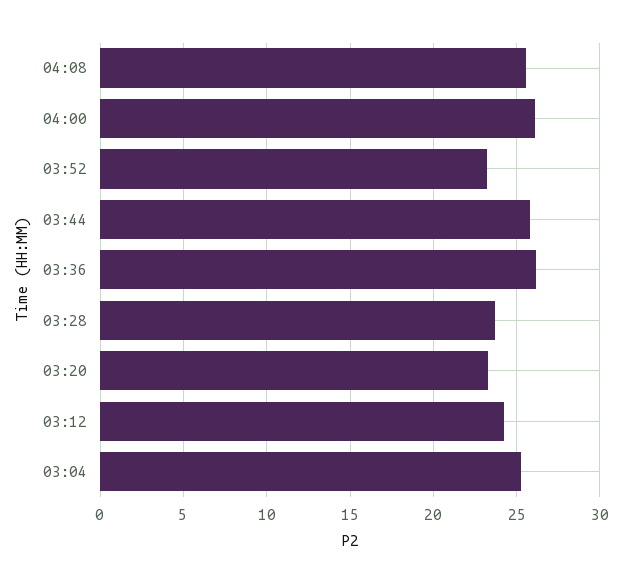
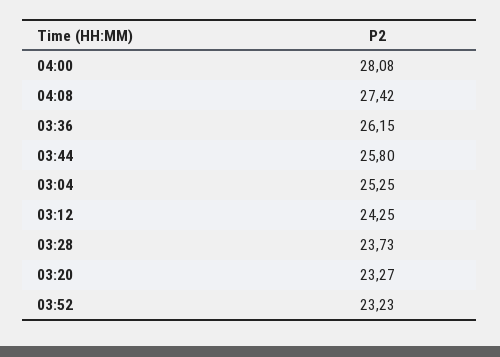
04:08: 25.5 -> 27.42
04:00: 26 -> 28.08

